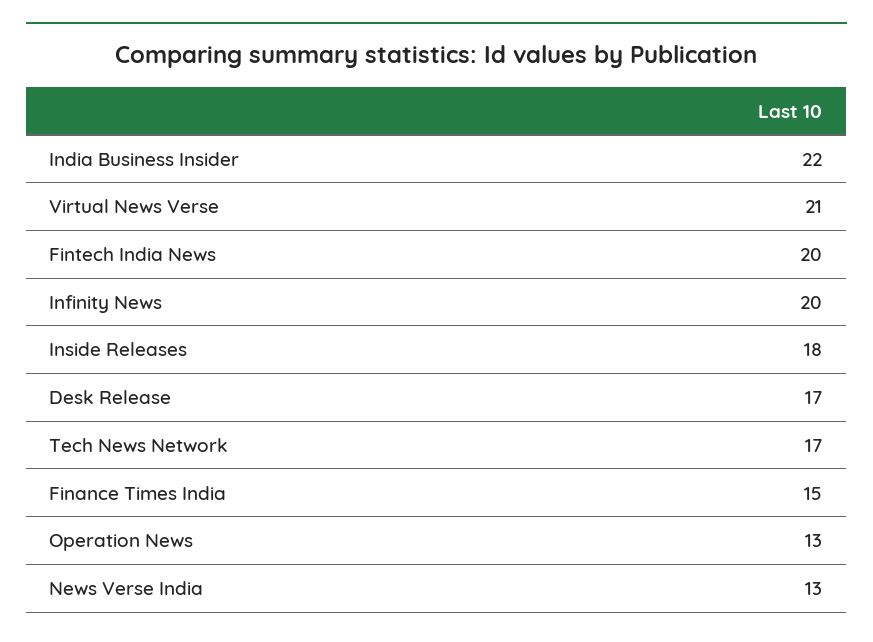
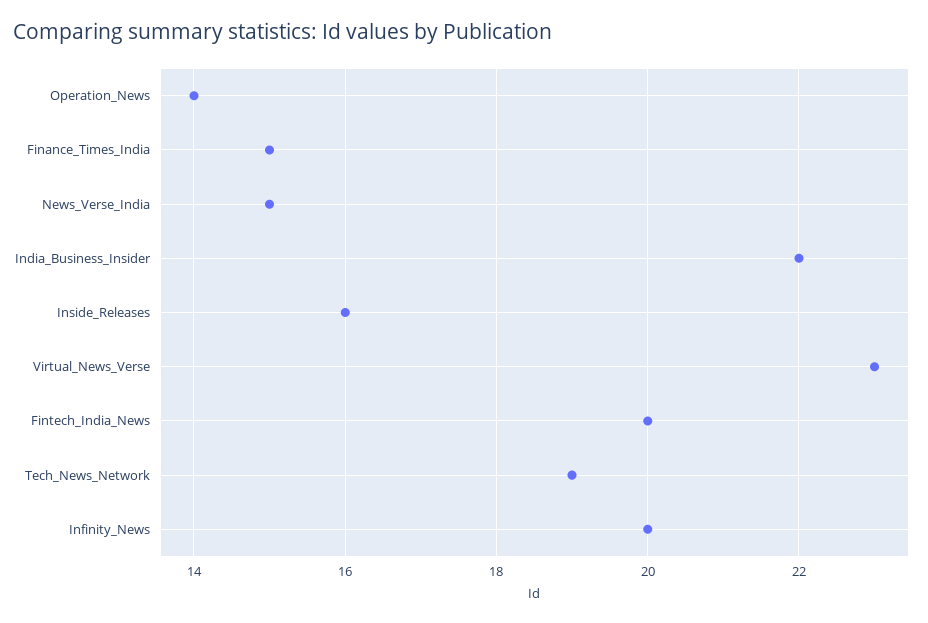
Virtual News Verse: 21 -> 23
Inside Releases: 18 -> 16
Desk Release: 17 -> none
Tech News Network: 17 -> 19
Operation News: 13 -> 14
News Verse India: 13 -> 15

